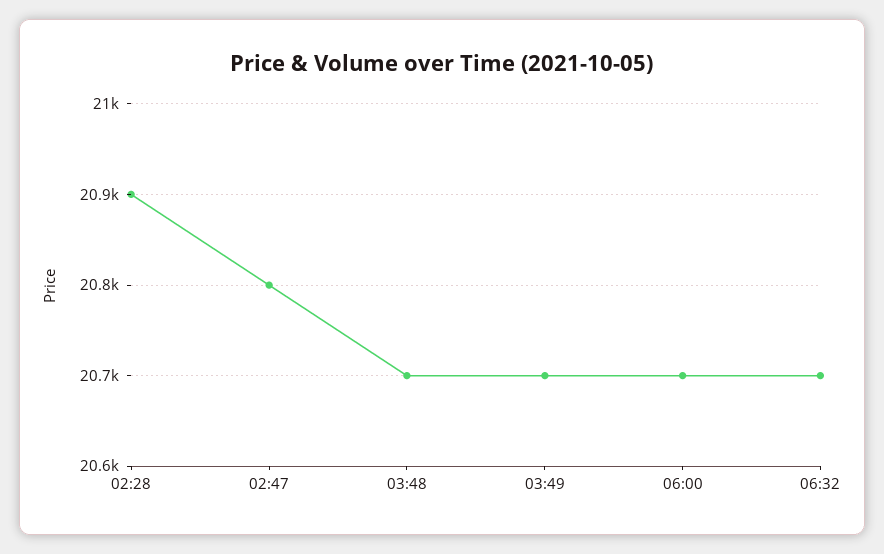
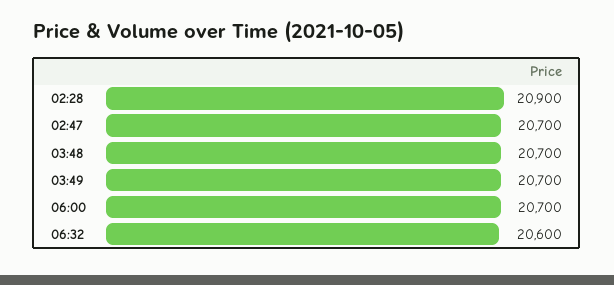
02:47: 20800 -> 20700
06:32: 20700 -> 20600

